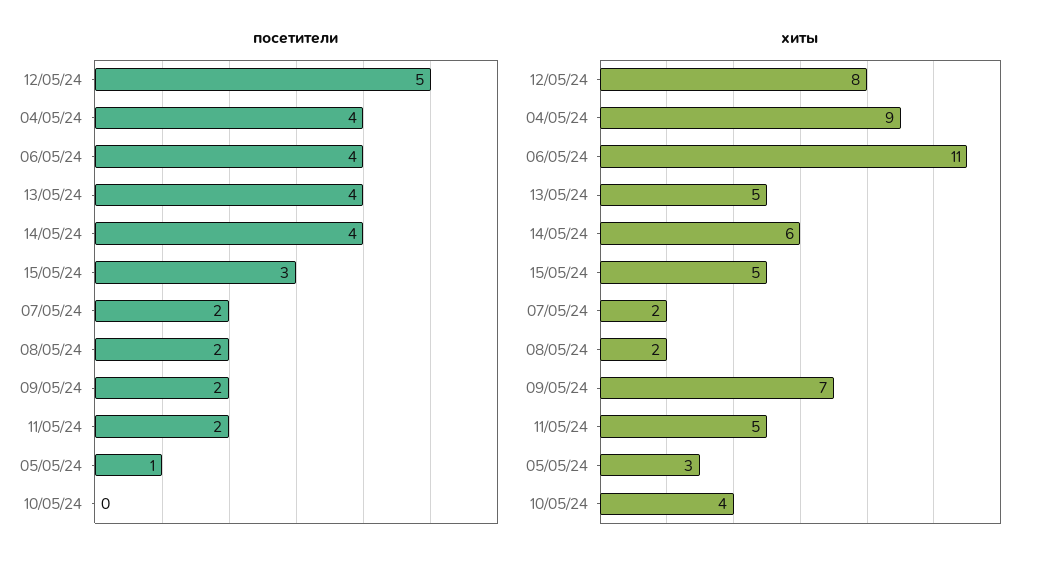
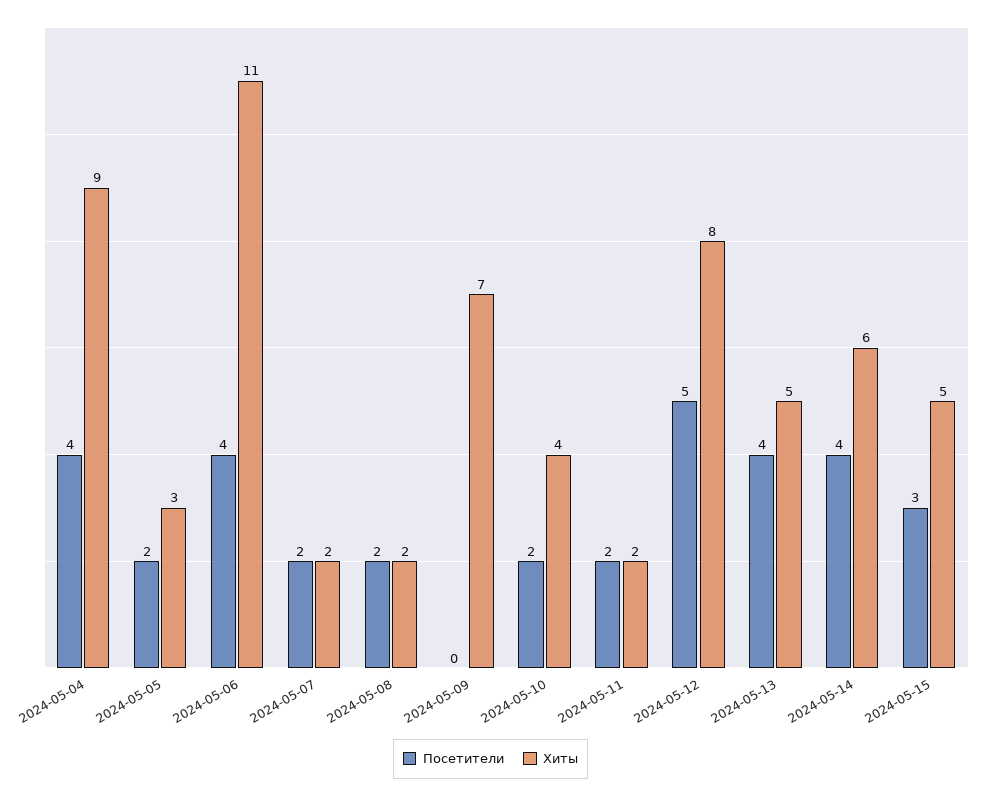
посетители, 09/05/24: 2 -> 0
посетители, 05/05/24: 1 -> 2
посетители, 10/05/24: 0 -> 2
хиты, 11/05/24: 5 -> 2

